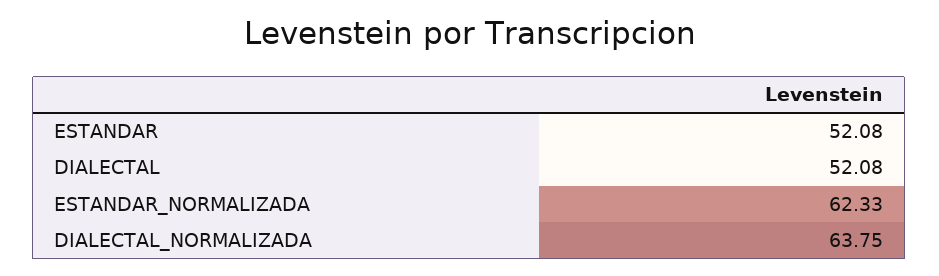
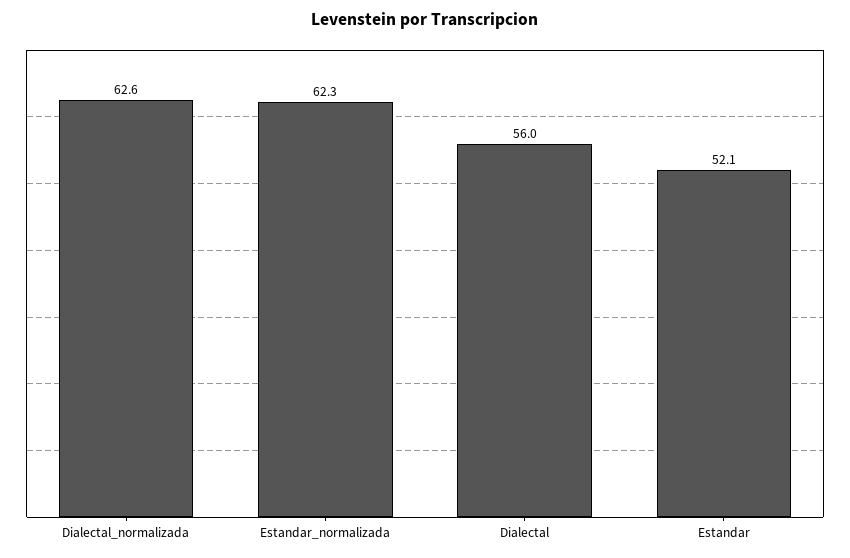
DIALECTAL: 52.08 -> 56
DIALECTAL_NORMALIZADA: 63.75 -> 62.6

